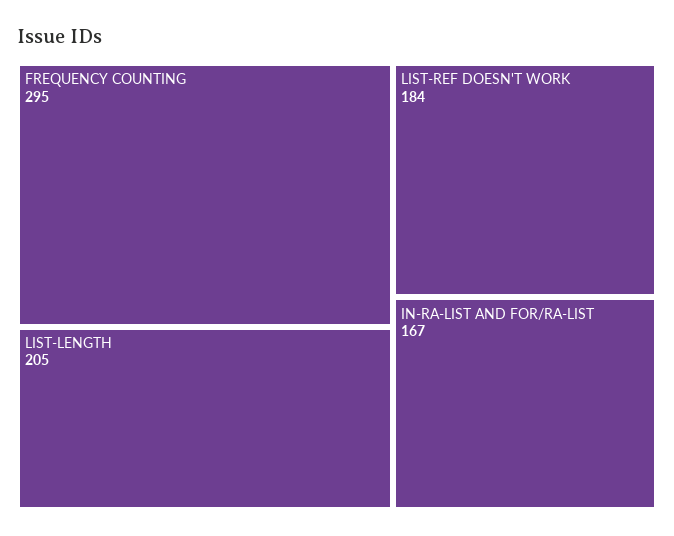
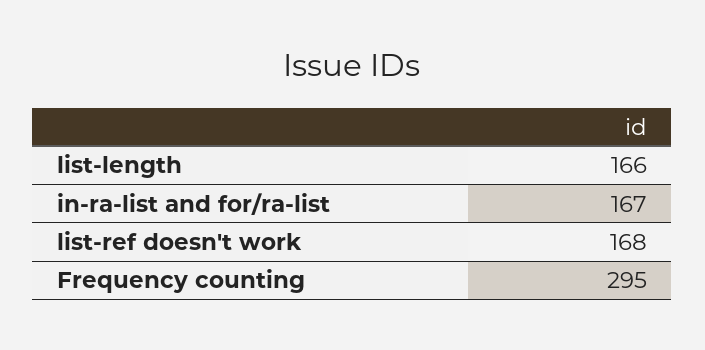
LIST-LENGTH: 205 -> 166
LIST-REF DOESN'T WORK: 184 -> 168

